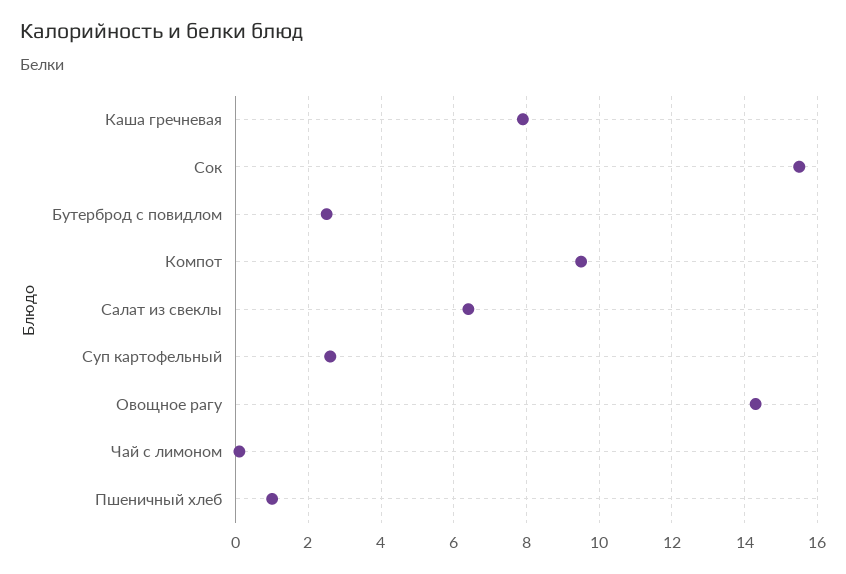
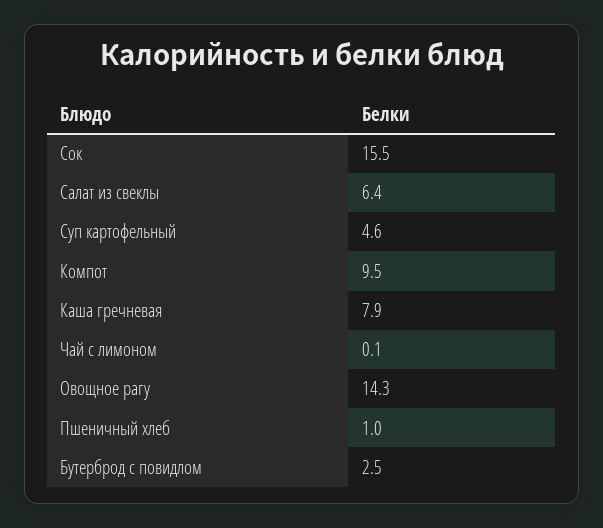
Суп картофельный: 2.5 -> 4.6

